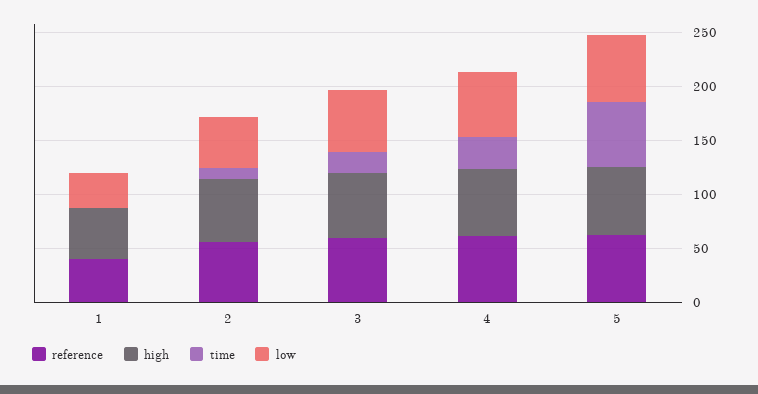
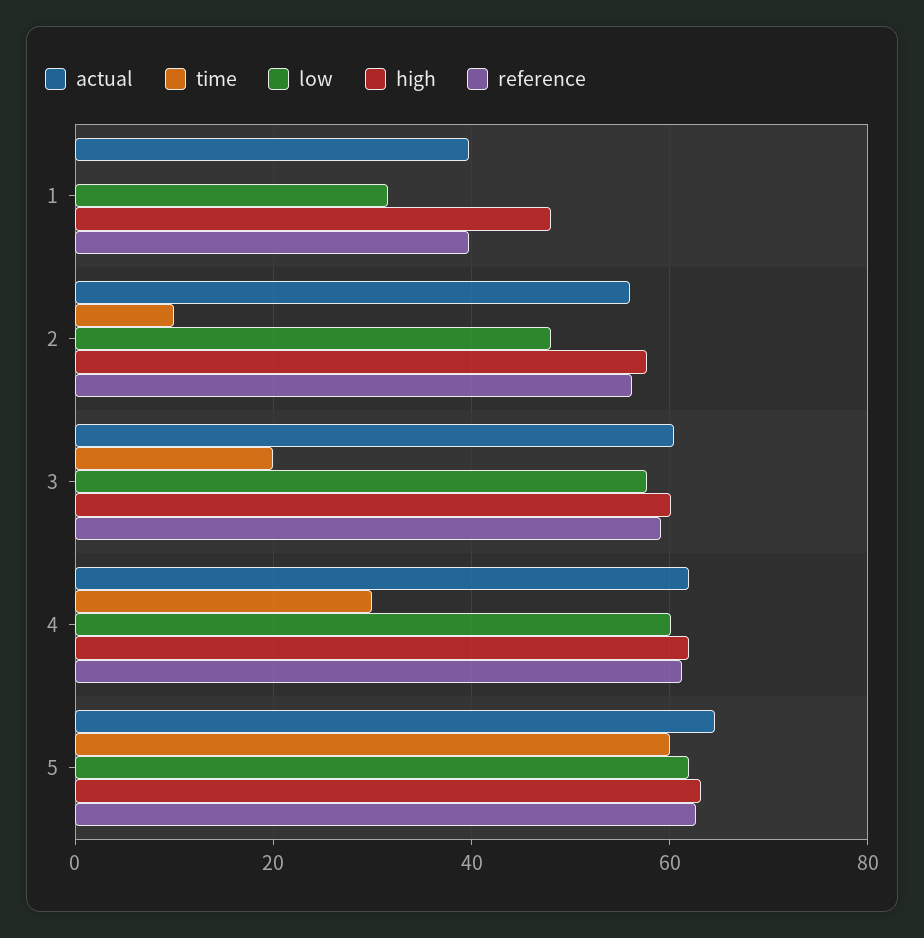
actual, 1: none -> 40
actual, 2: none -> 56
actual, 3: none -> 60
actual, 4: none -> 62
actual, 5: none -> 64

